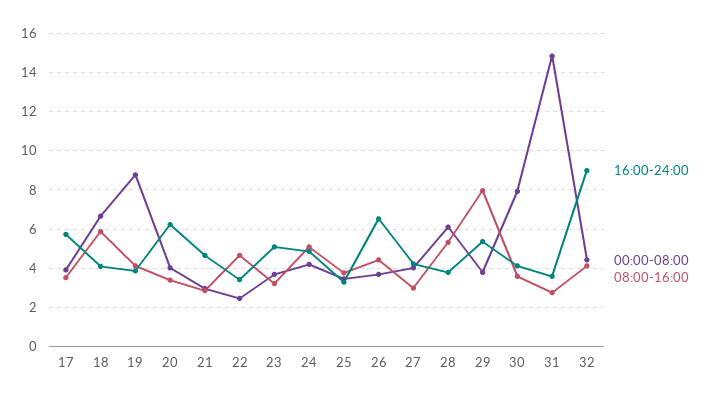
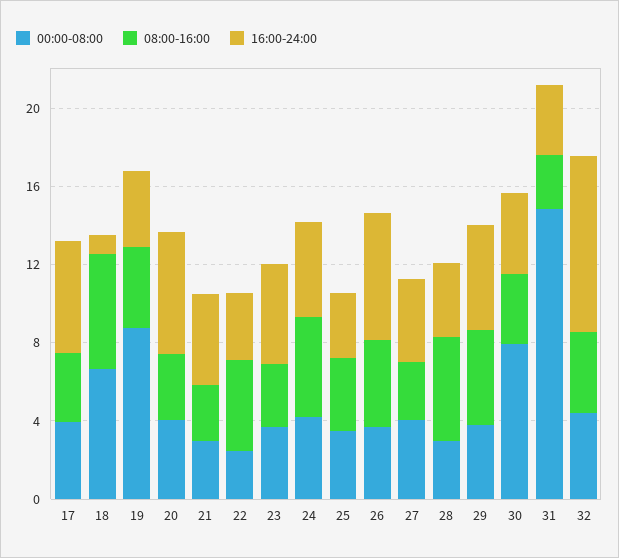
16:00-24:00, 18: 4 -> 1
00:00-08:00, 28: 6 -> 3
08:00-16:00, 29: 8 -> 5

